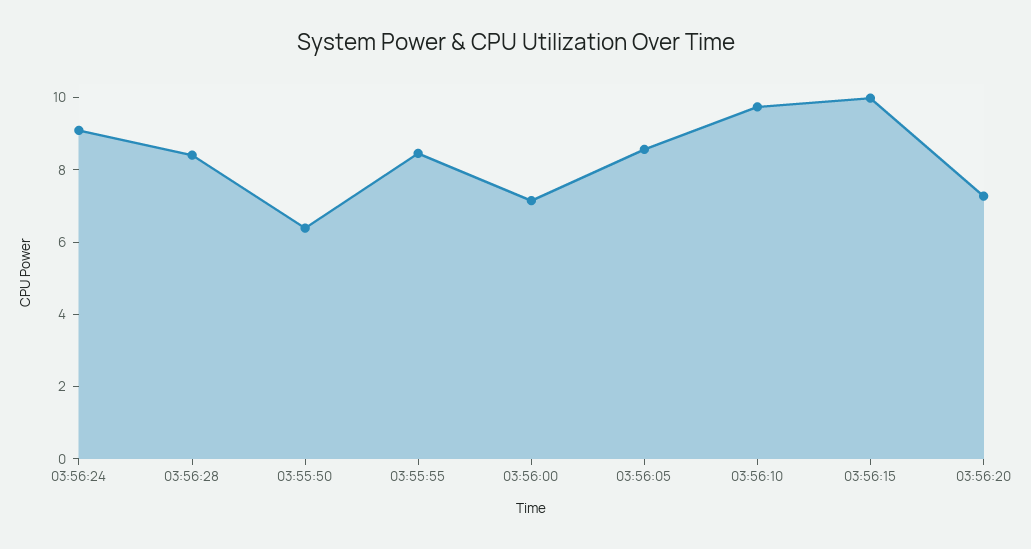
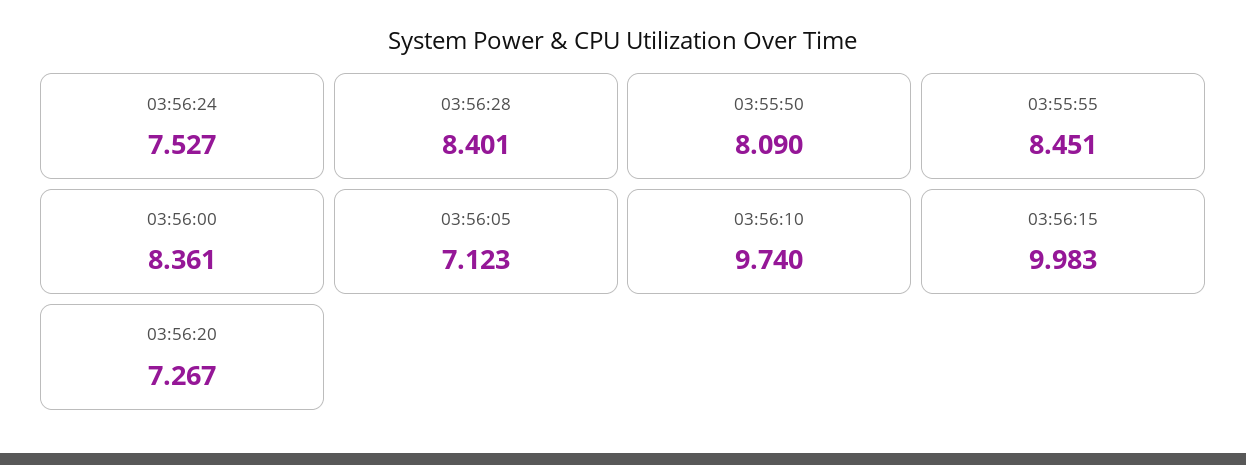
03:56:24: 9 -> 7.527
03:55:50: 6.5 -> 8.09
03:56:00: 7 -> 8.361
03:56:05: 8.5 -> 7.123

